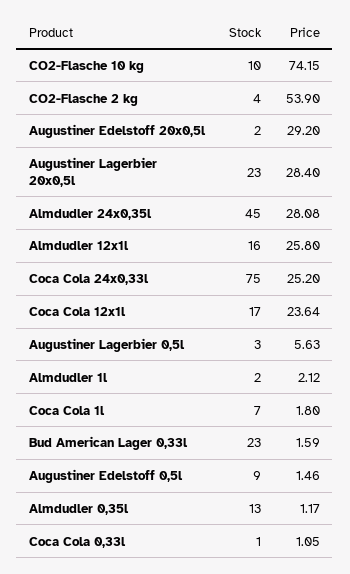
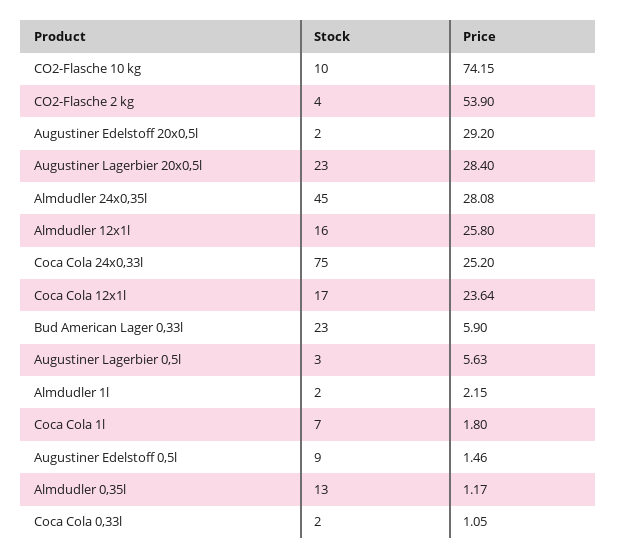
Price, Almdudler 1l: 2.12 -> 2.15
Price, Bud American Lager 0,33l: 1.59 -> 5.9
Stock, Coca Cola 0,33l: 1 -> 2

